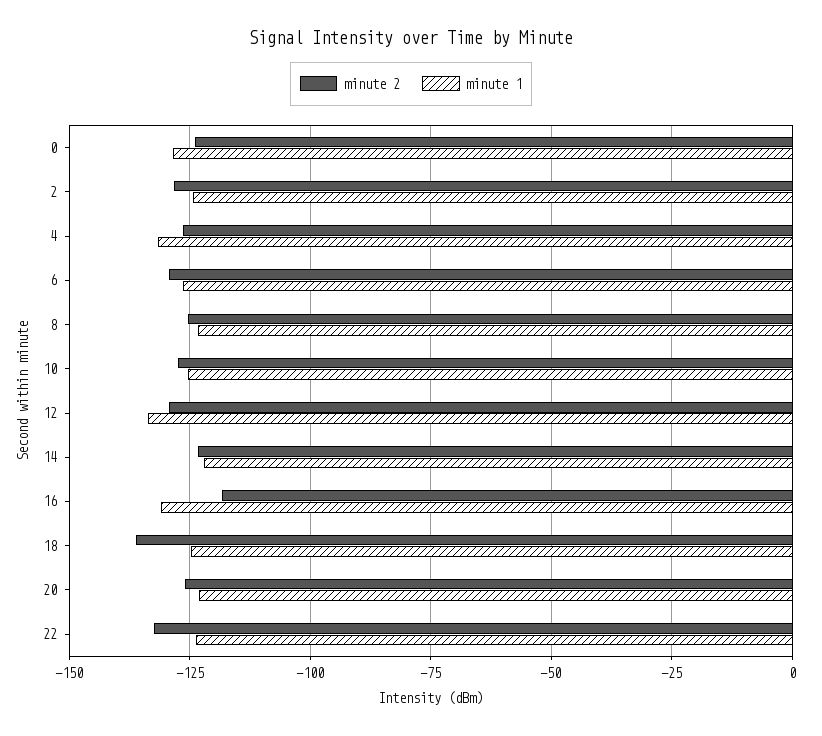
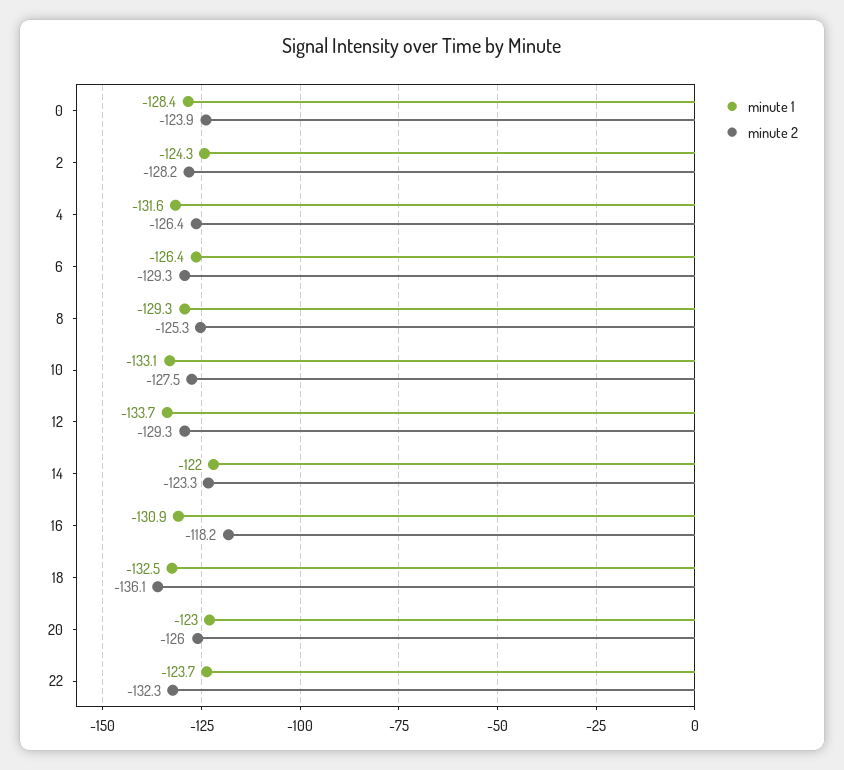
minute 1, 8: -122.5 -> -129.3
minute 1, 10: -125 -> -133.1
minute 1, 18: -125 -> -132.5

